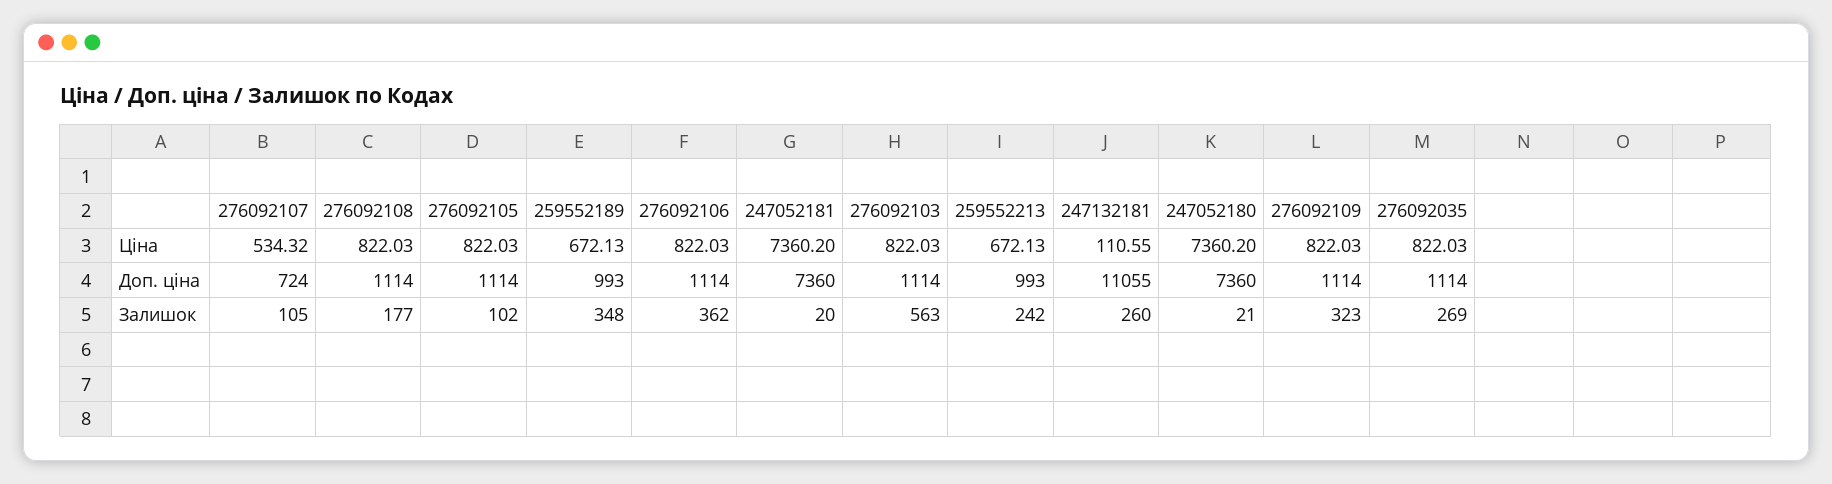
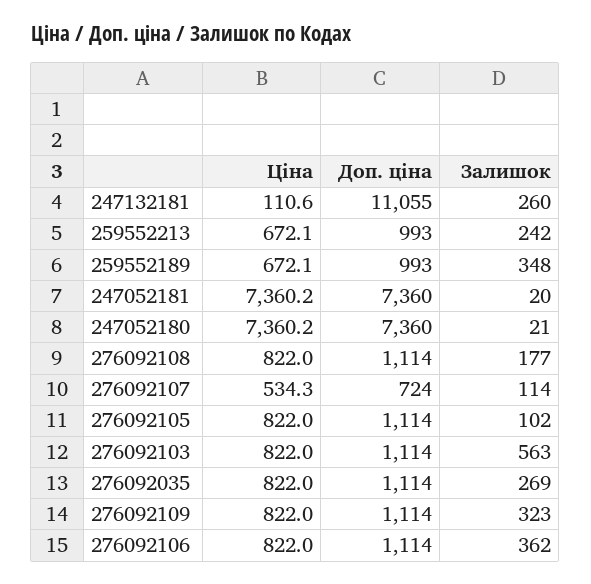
276092107, Залишок: 105 -> 114

